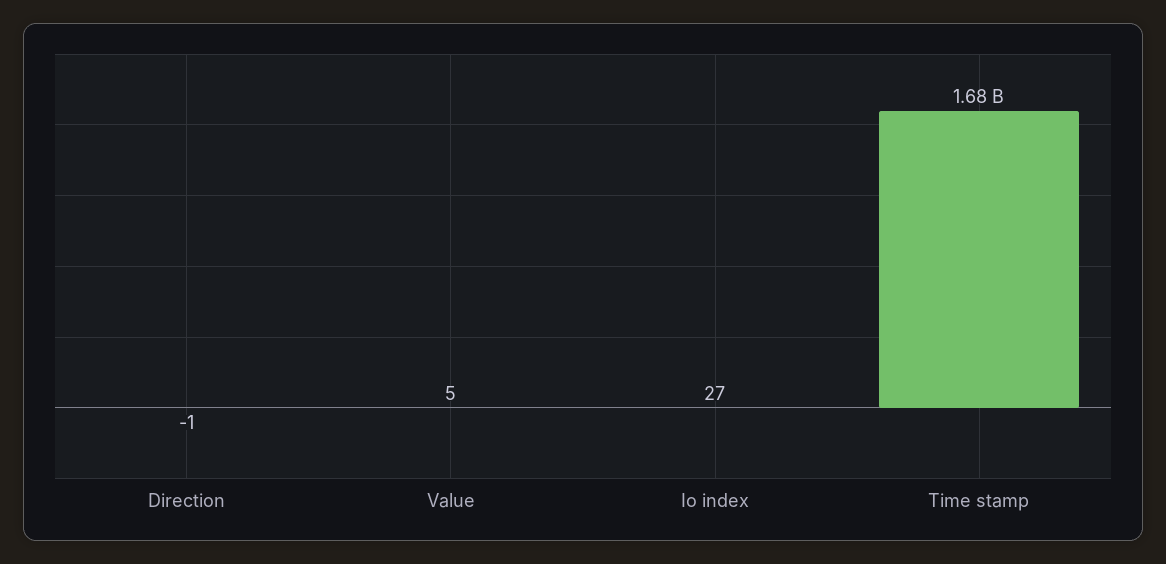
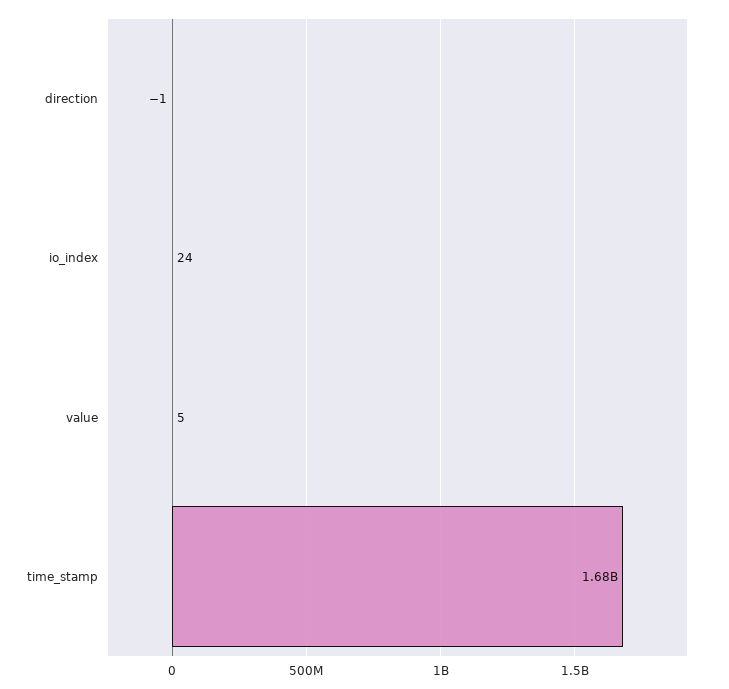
Io index: 27 -> 24

